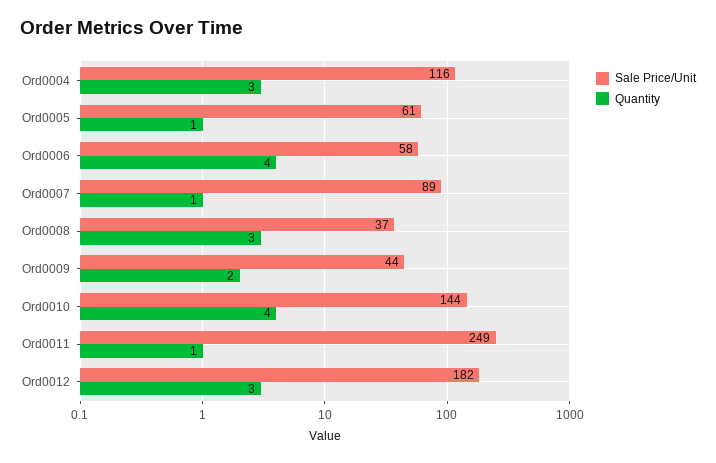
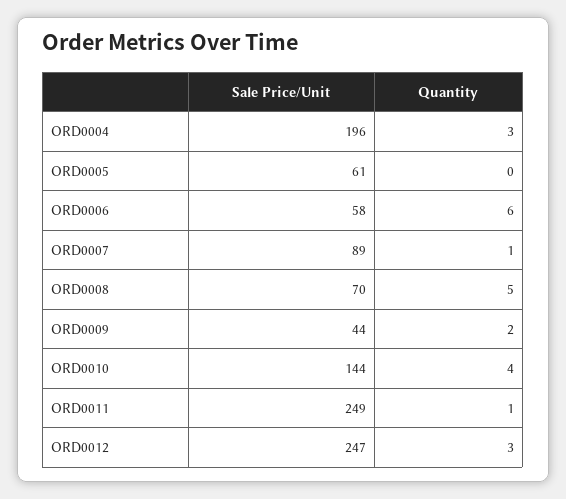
Sale Price/Unit, Ord0004: 116 -> 196
Quantity, Ord0005: 1 -> 0
Quantity, Ord0006: 4 -> 6
Sale Price/Unit, Ord0008: 37 -> 70
Quantity, Ord0008: 3 -> 5
Sale Price/Unit, Ord0012: 182 -> 247

